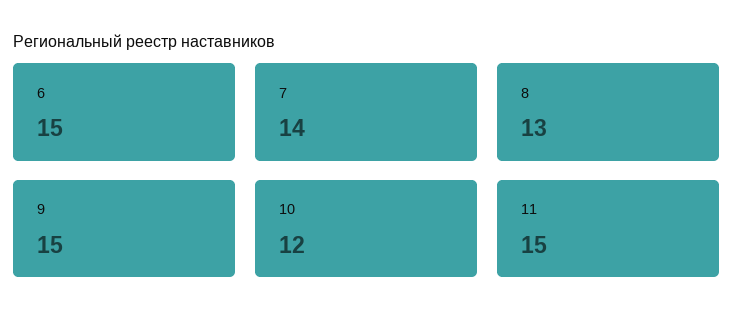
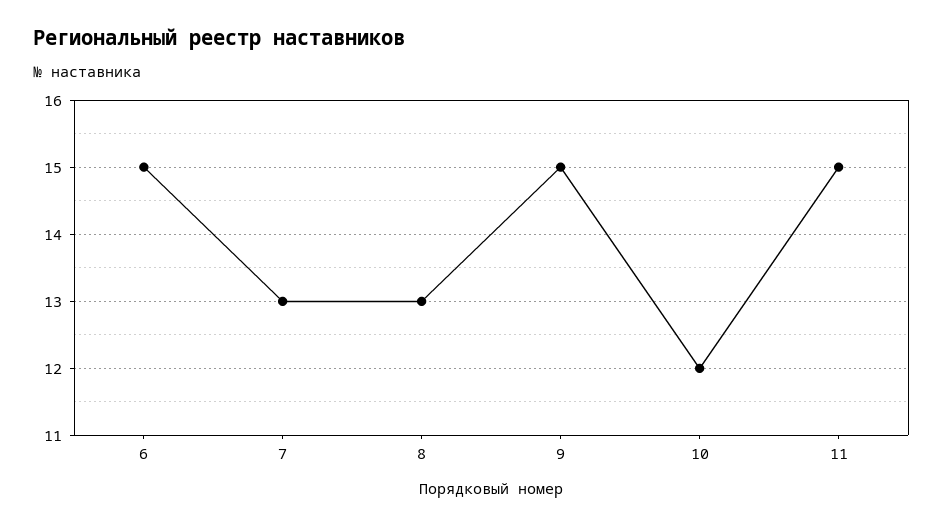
7: 14 -> 13

